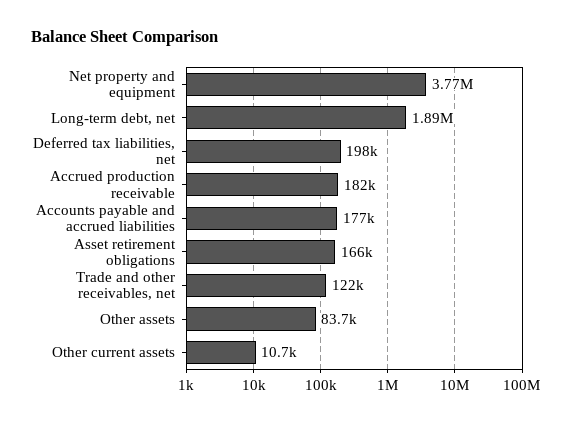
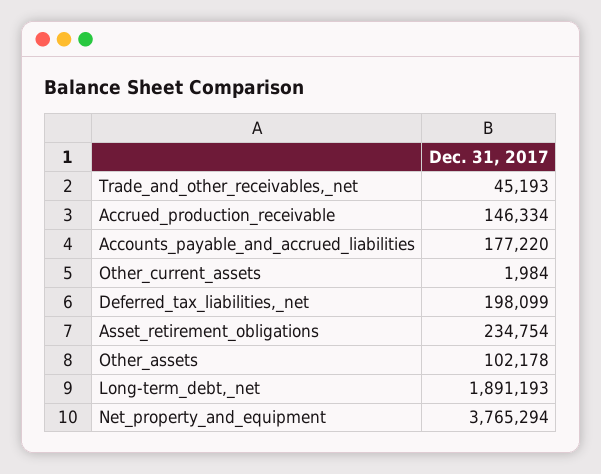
Accrued production receivable: 182000 -> 146334
Asset retirement obligations: 166000 -> 234754
Trade and other receivables, net: 122000 -> 45193
Other assets: 83700 -> 102178
Other current assets: 10700 -> 1984

